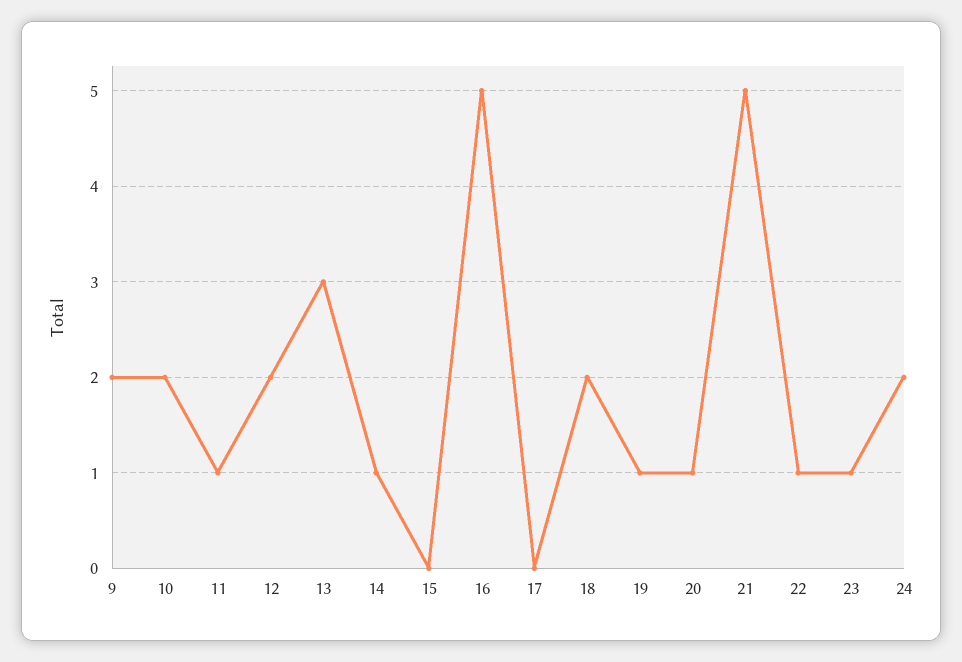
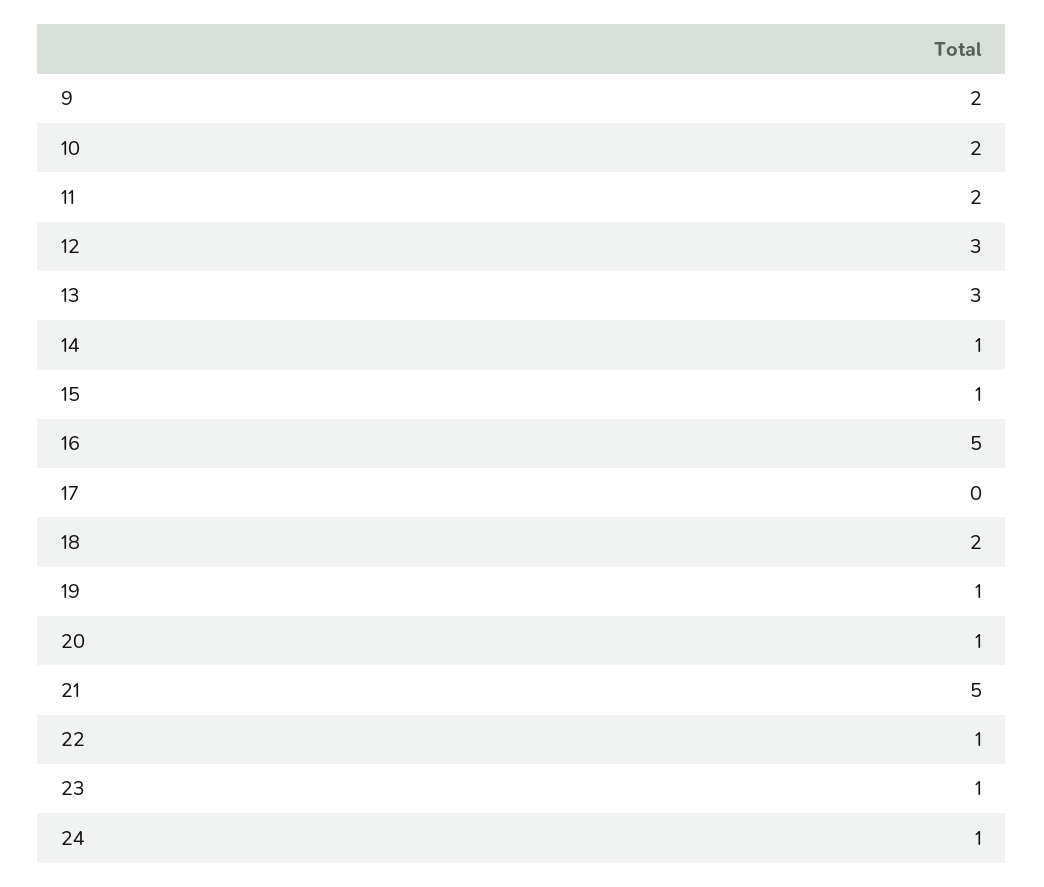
11: 1 -> 2
12: 2 -> 3
15: 0 -> 1
24: 2 -> 1

